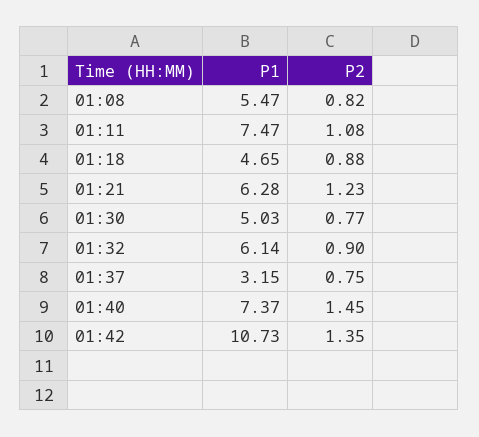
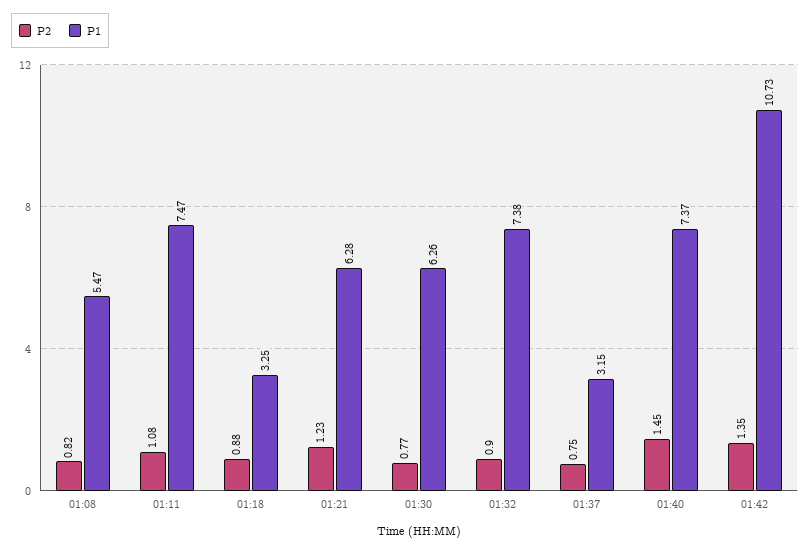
P1, 01:18: 4.65 -> 3.25
P1, 01:30: 5.03 -> 6.26
P1, 01:32: 6.14 -> 7.38

